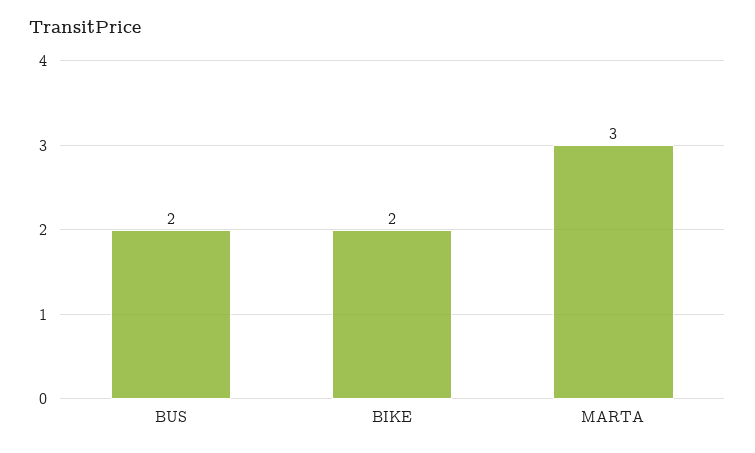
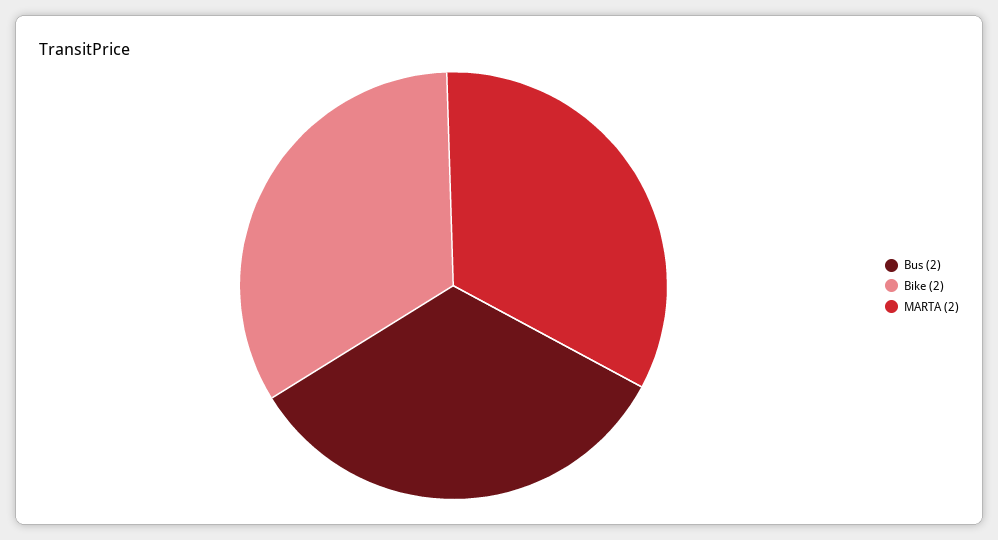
MARTA: 3 -> 2

